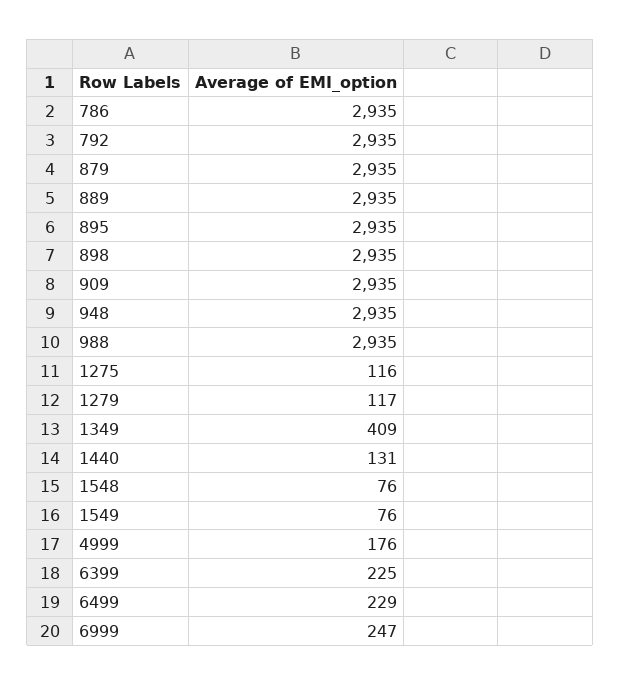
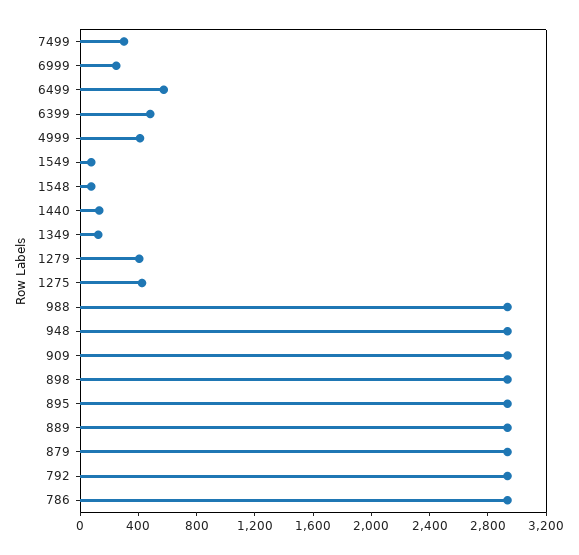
1275: 116 -> 400
1279: 117 -> 400
1349: 409 -> 100
4999: 176 -> 400
6399: 225 -> 500
6499: 229 -> 600
7499: none -> 300

